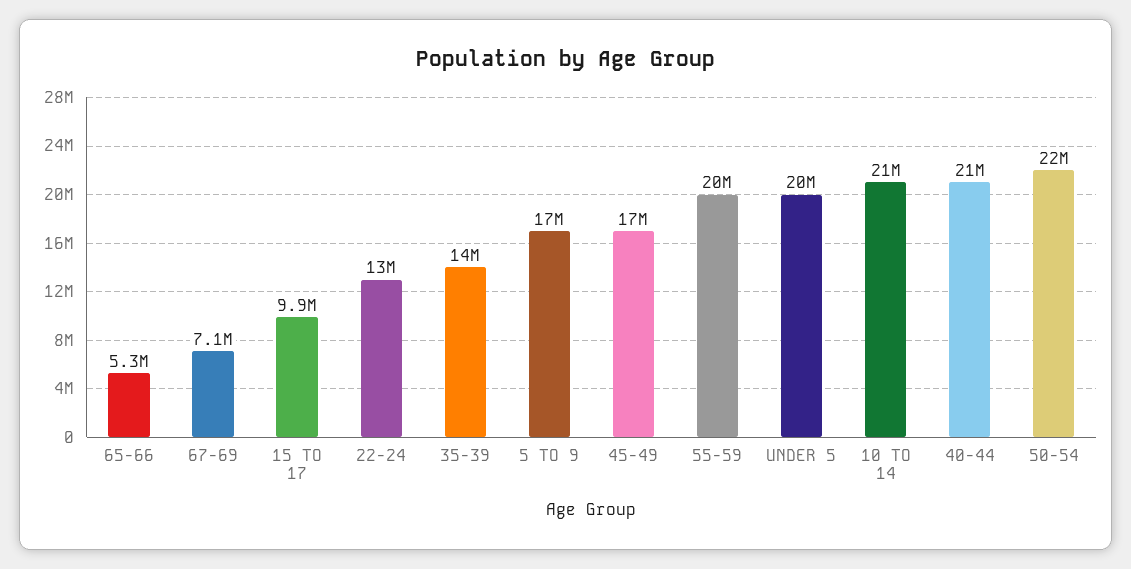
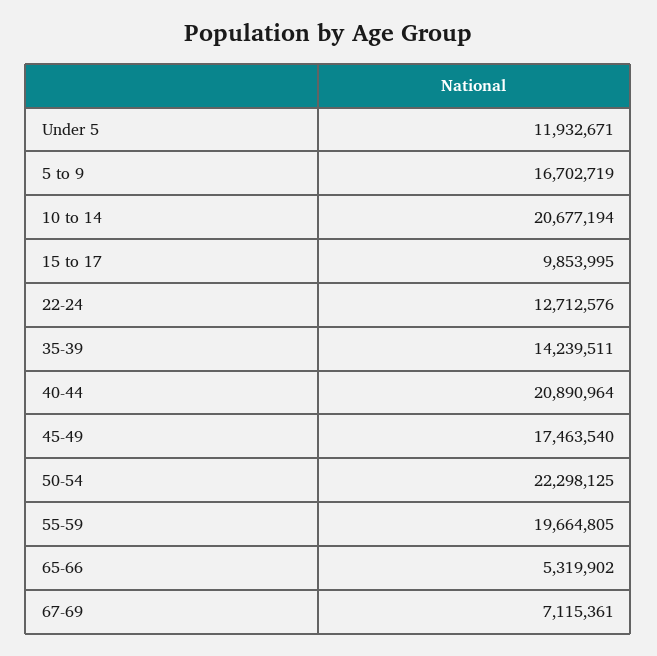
UNDER 5: 20000000 -> 11932671

